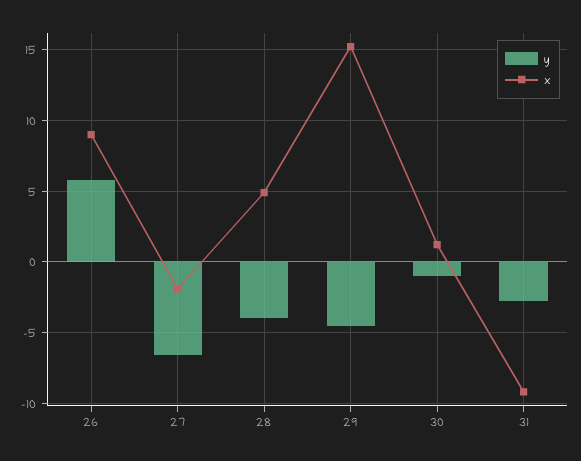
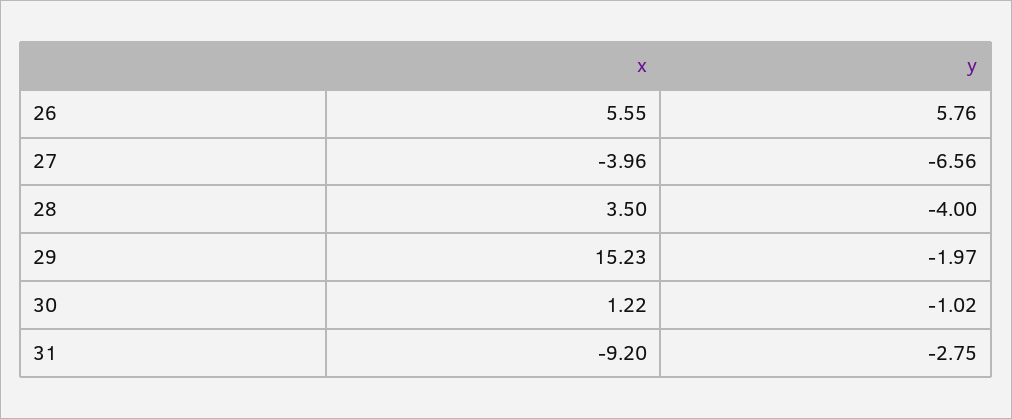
x, 26: 9 -> 5.55
x, 27: -2 -> -3.96
x, 28: 5 -> 3.5
y, 29: -4.5 -> -1.97

